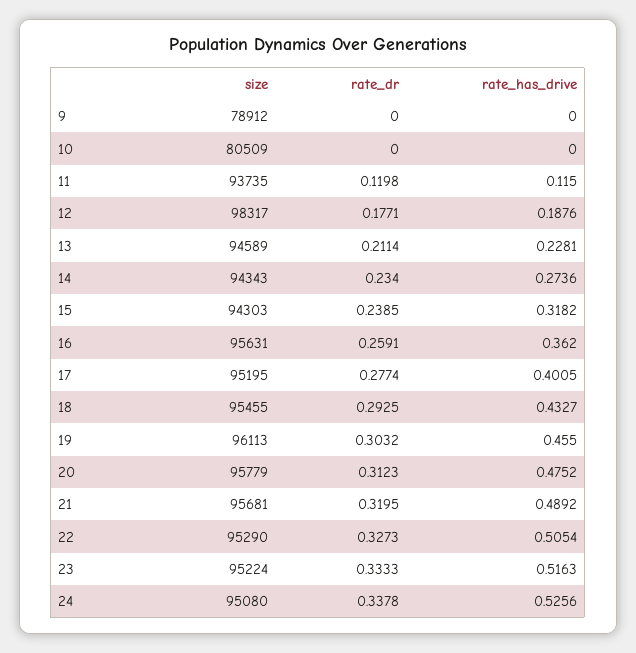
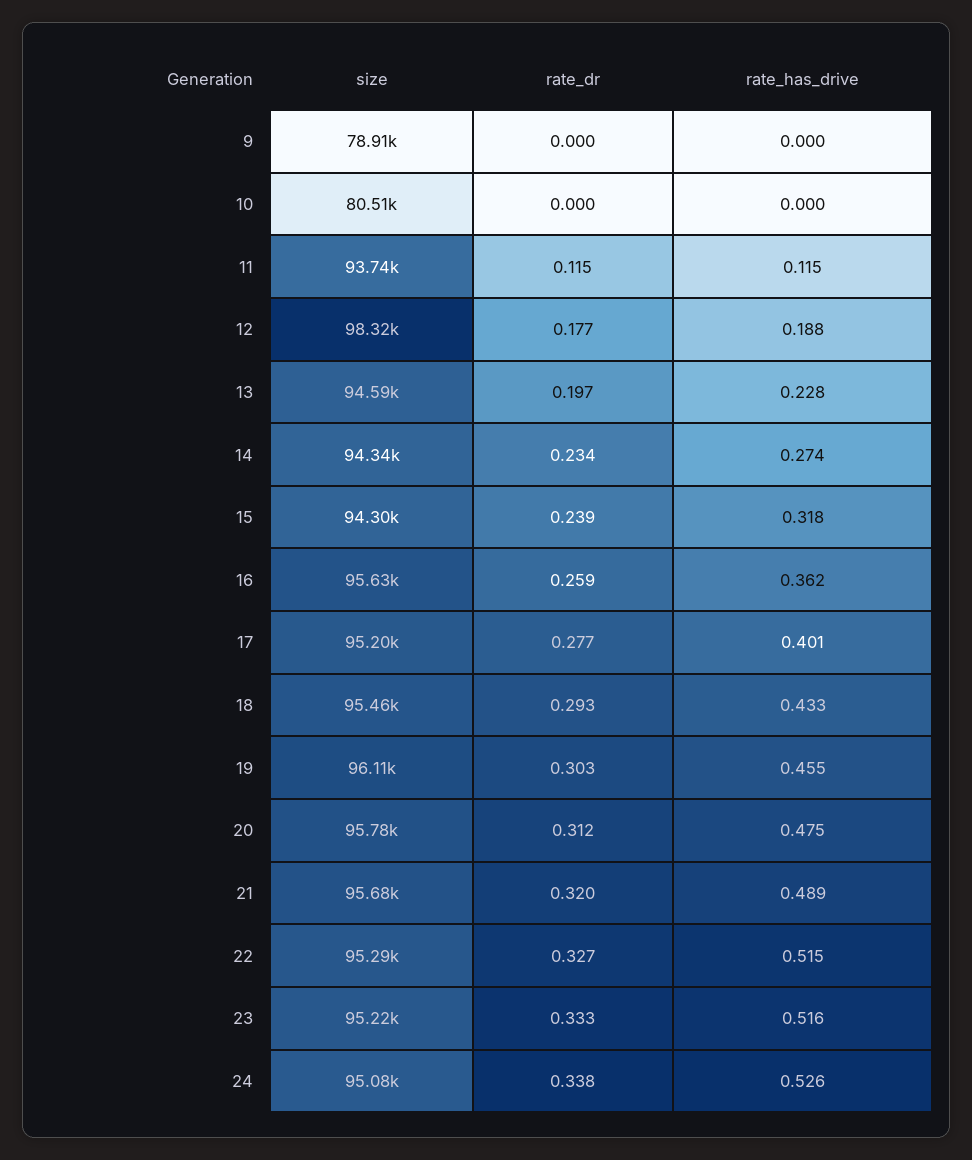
rate_dr, 11: 0.1198 -> 0.115
rate_dr, 13: 0.2114 -> 0.197
rate_has_drive, 22: 0.5054 -> 0.515

